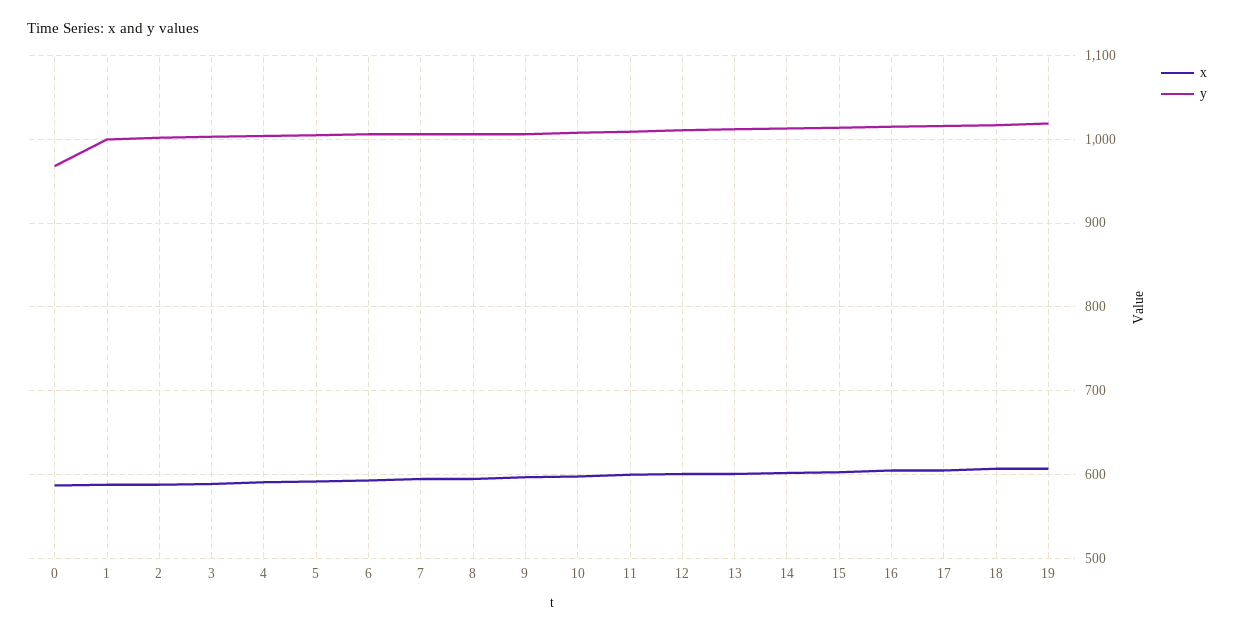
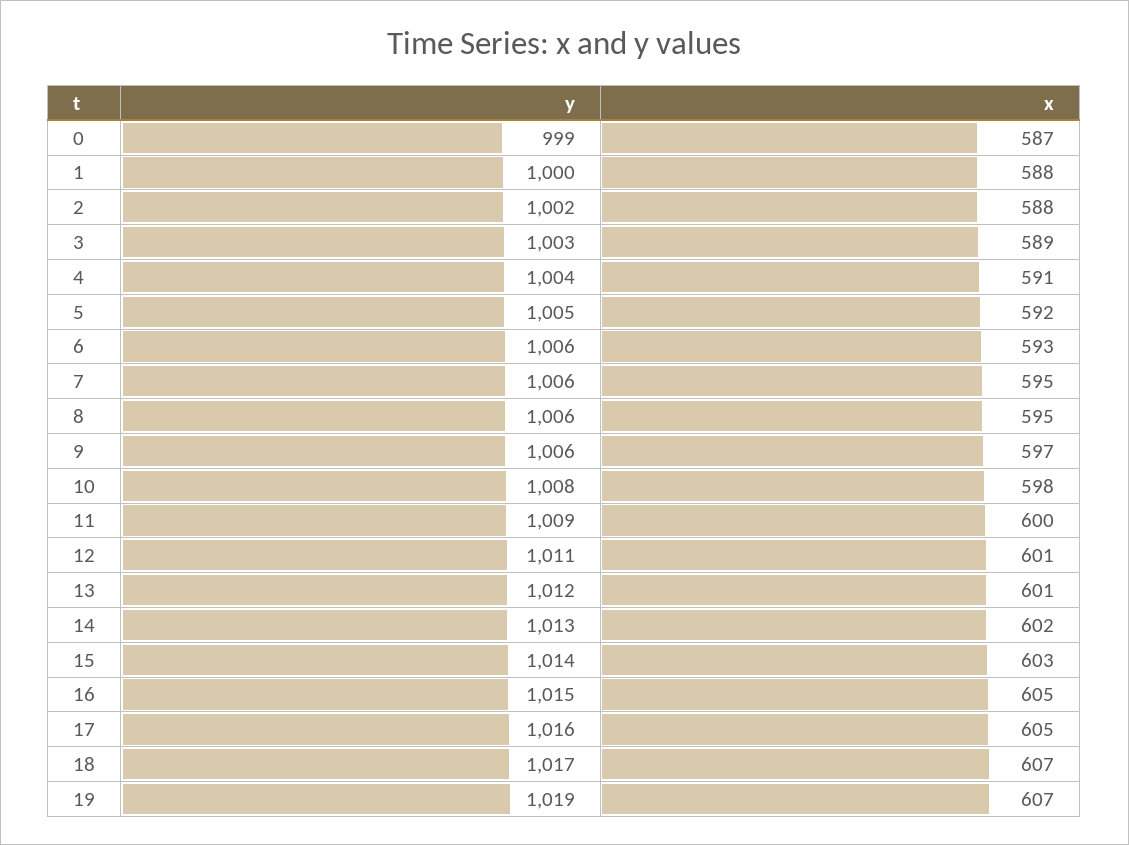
y, 0: 970 -> 999

